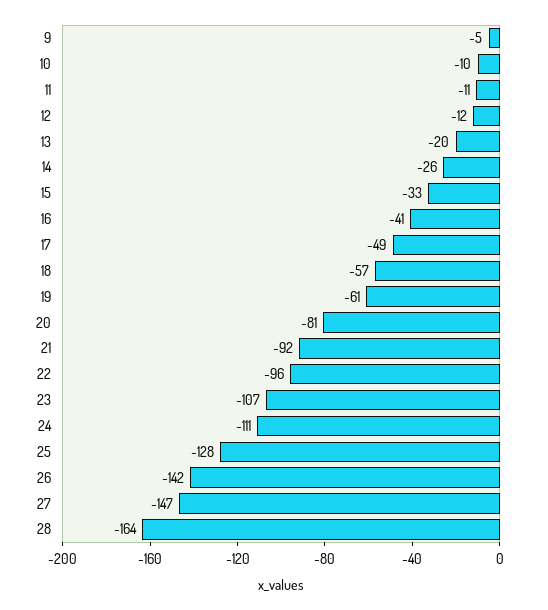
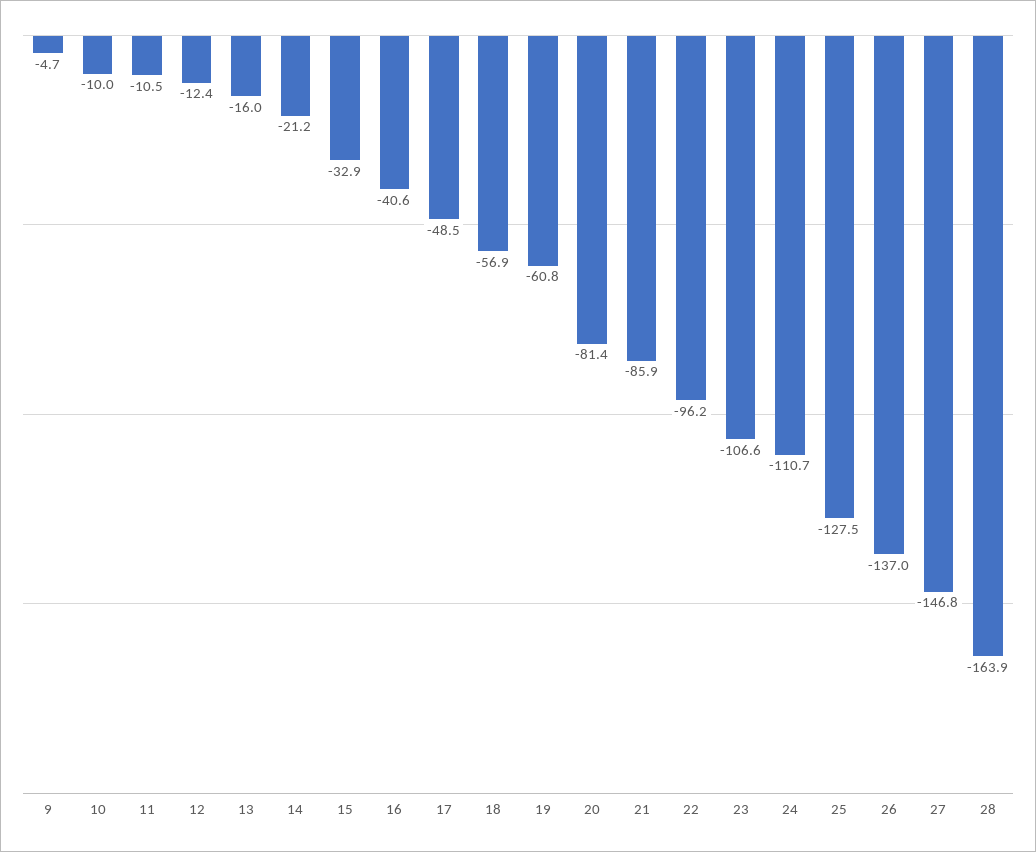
13: -20 -> -16
14: -26 -> -21.2
21: -92 -> -85.9
26: -142 -> -137

